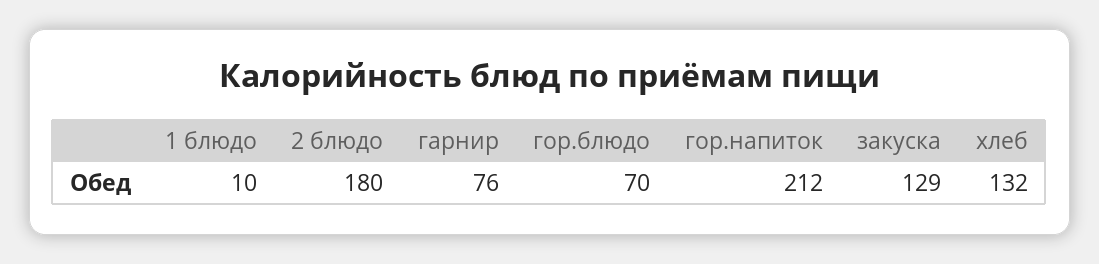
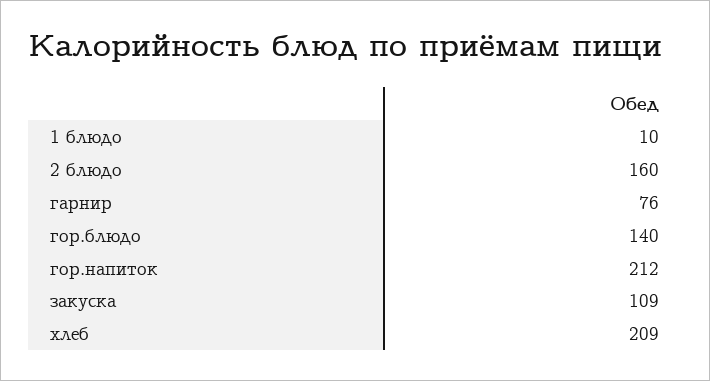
2 блюдо: 180 -> 160
гор.блюдо: 70 -> 140
закуска: 129 -> 109
хлеб: 132 -> 209

